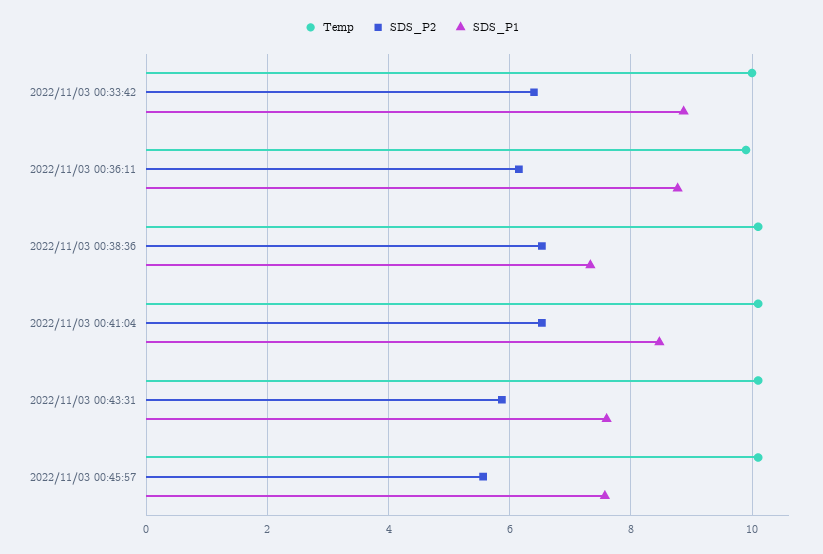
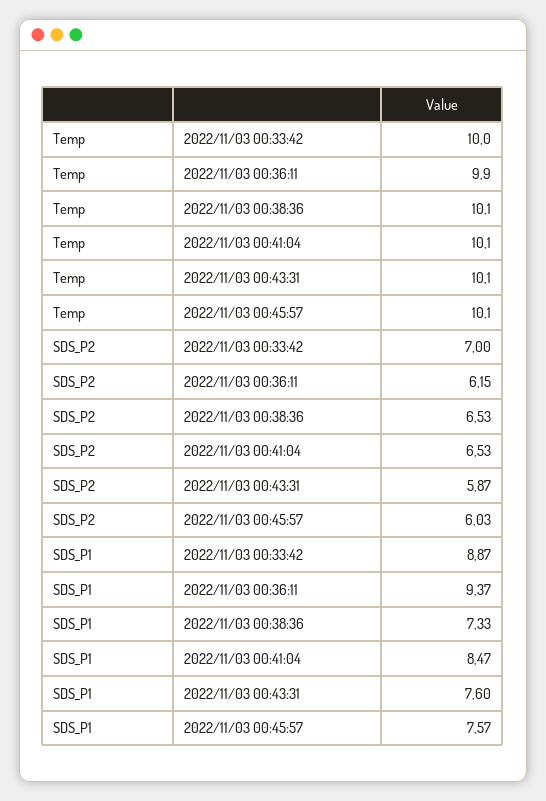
SDS_P2, 2022/11/03 00:33:42: 6.4 -> 7
SDS_P1, 2022/11/03 00:36:11: 8.8 -> 9.37
SDS_P2, 2022/11/03 00:45:57: 5.6 -> 6.03

